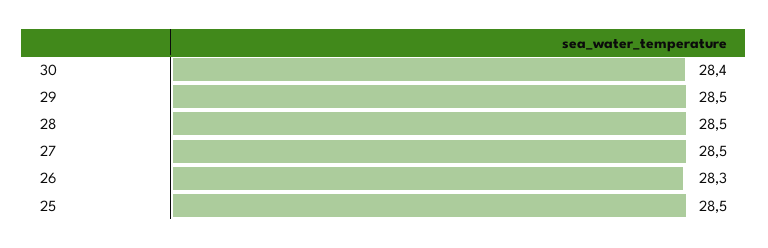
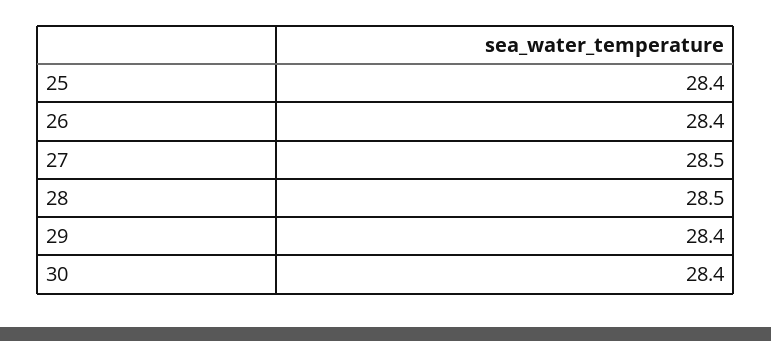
29: 28.5 -> 28.4
26: 28.3 -> 28.4
25: 28.5 -> 28.4

